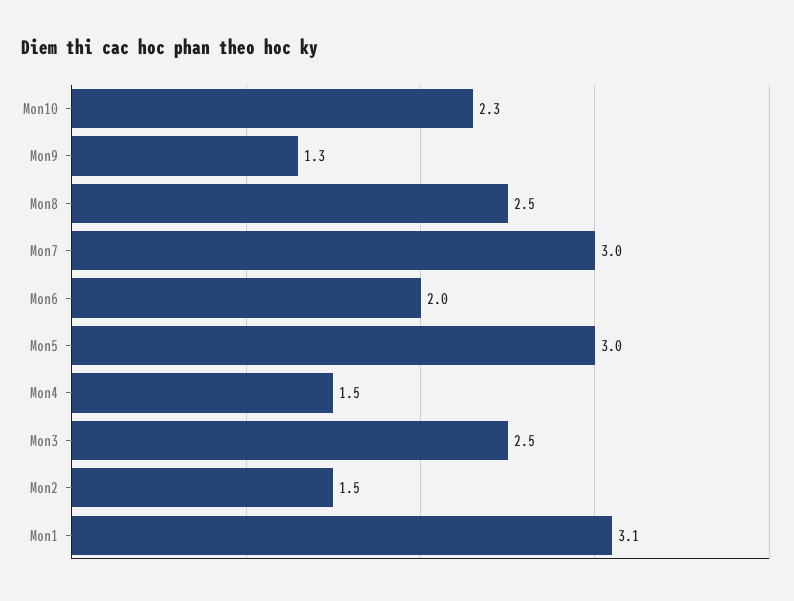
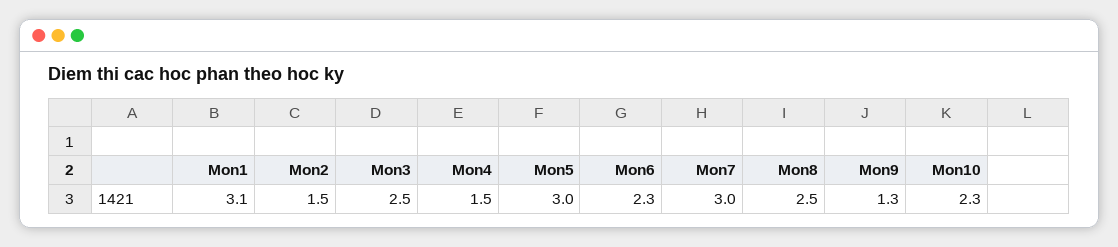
Mon6: 2 -> 2.3

